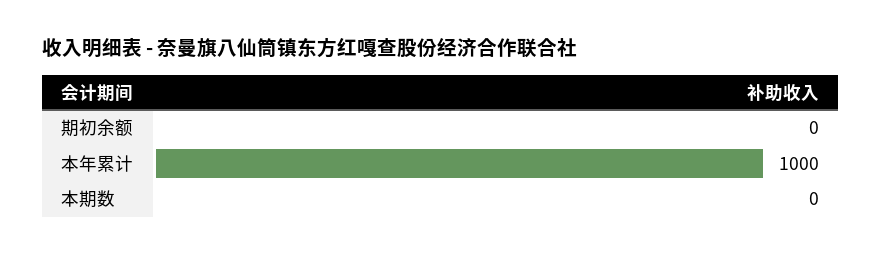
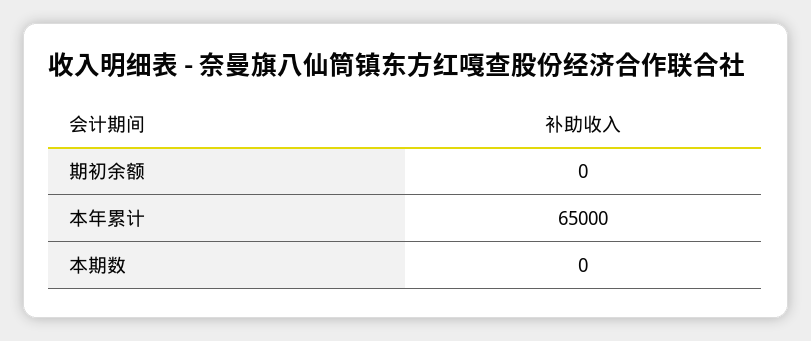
本年累计: 1000 -> 65000

